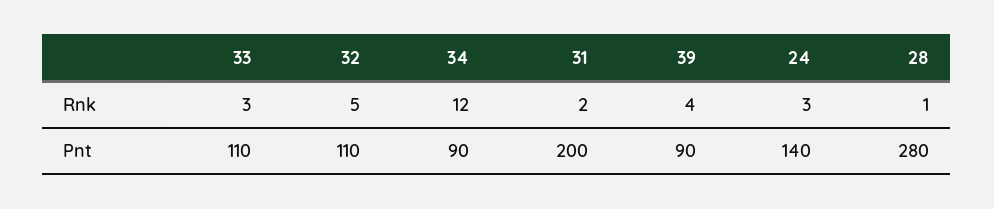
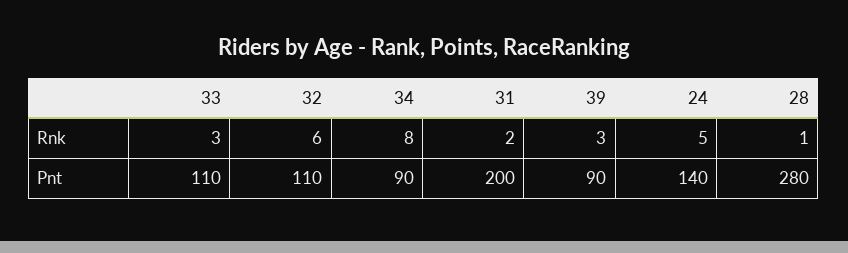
32, Rnk: 5 -> 6
34, Rnk: 12 -> 8
39, Rnk: 4 -> 3
24, Rnk: 3 -> 5

